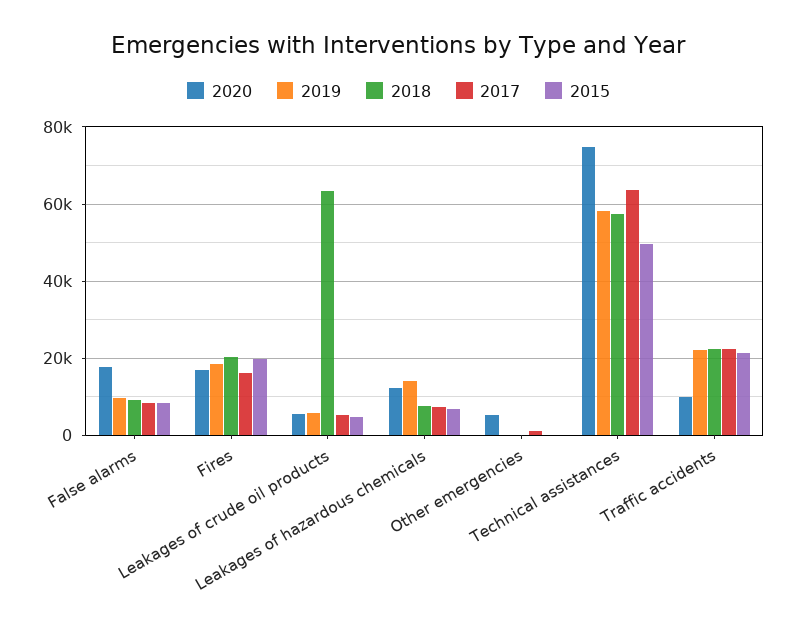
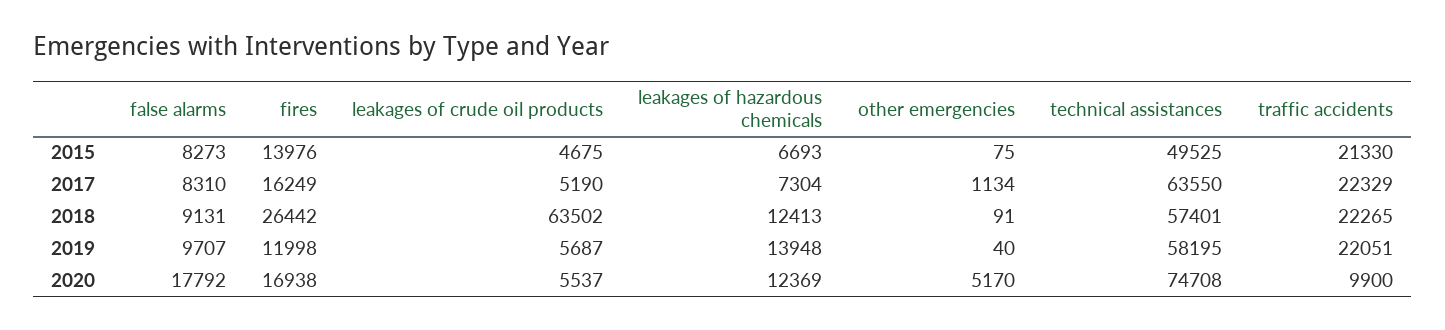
2019, Fires: 18000 -> 11998
2018, Fires: 20000 -> 26442
2015, Fires: 20000 -> 13976
2018, Leakages of hazardous chemicals: 8000 -> 12413

